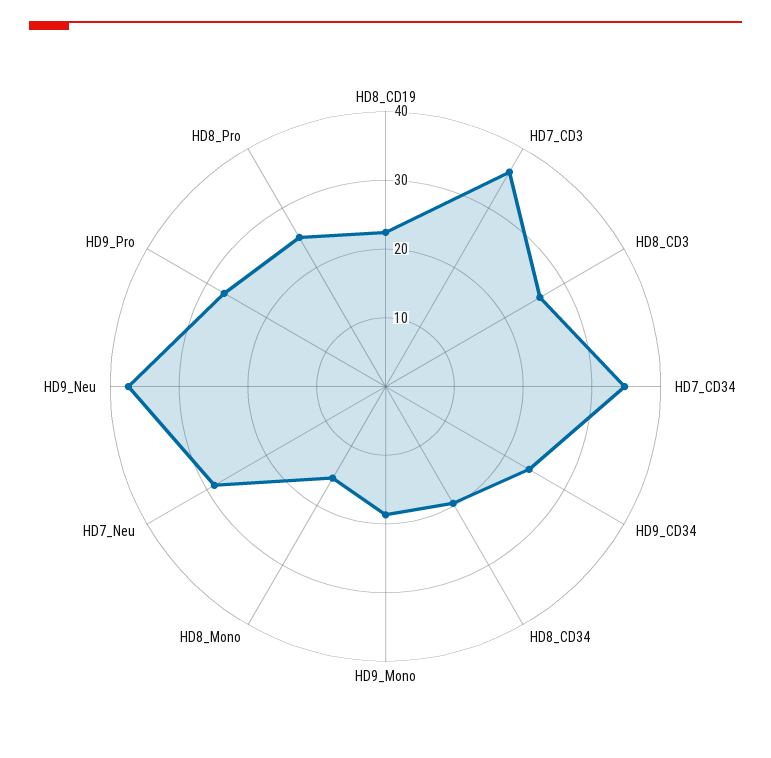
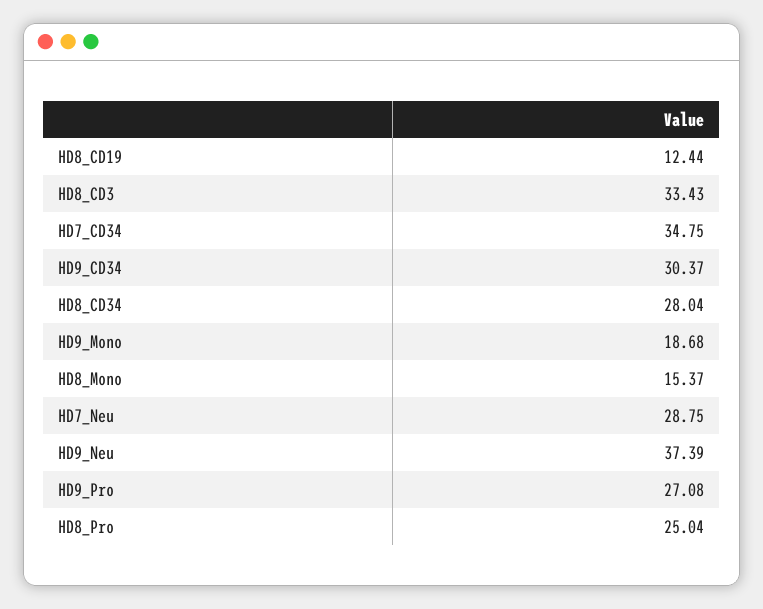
HD8_CD19: 22 -> 12.44
HD7_CD3: 36 -> none
HD8_CD3: 26 -> 33.43
HD9_CD34: 24 -> 30.37
HD8_CD34: 20 -> 28.04

